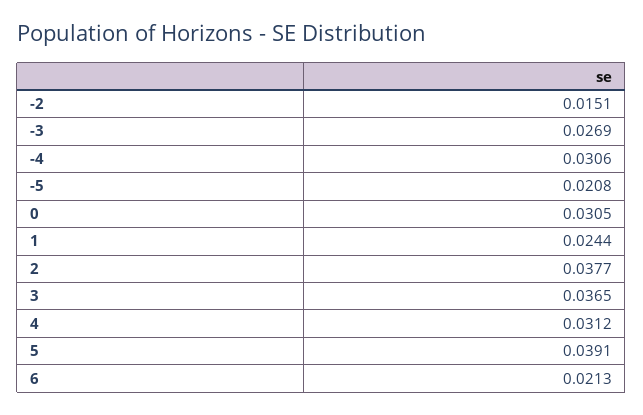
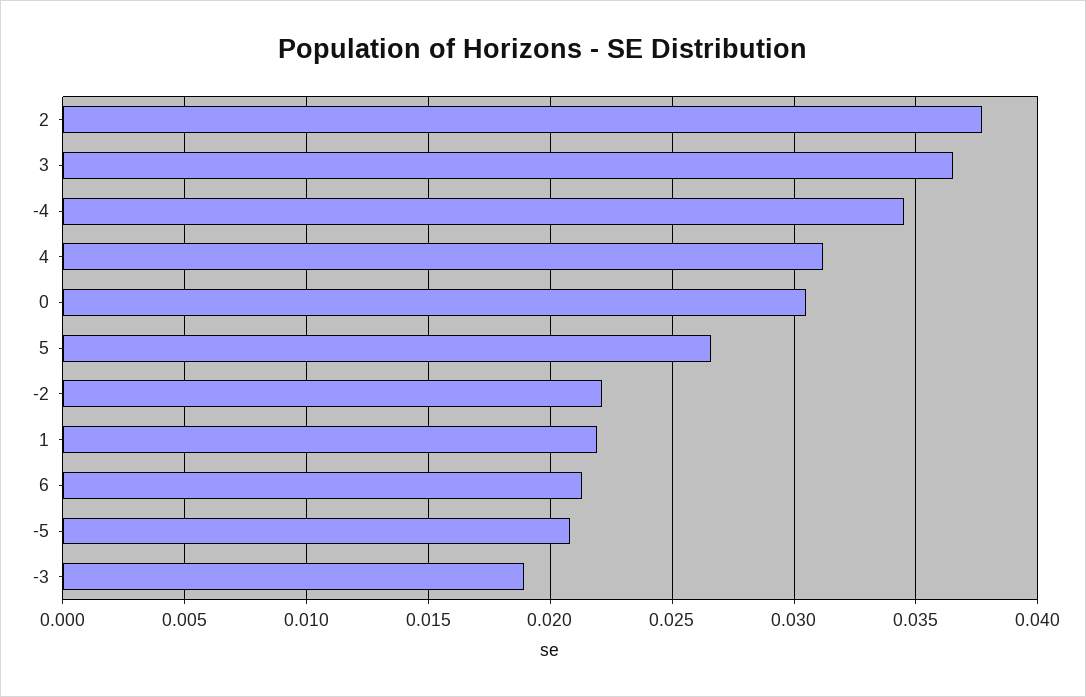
-2: 0.0151 -> 0.022
-3: 0.0269 -> 0.019
-4: 0.0306 -> 0.0345
1: 0.0244 -> 0.022
5: 0.0391 -> 0.0265

